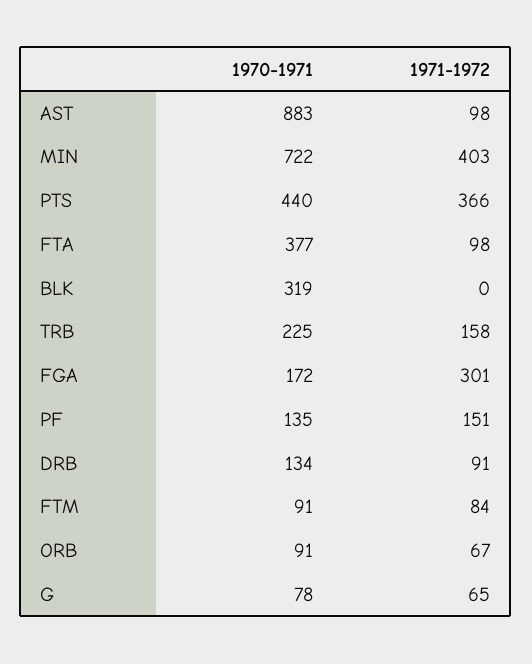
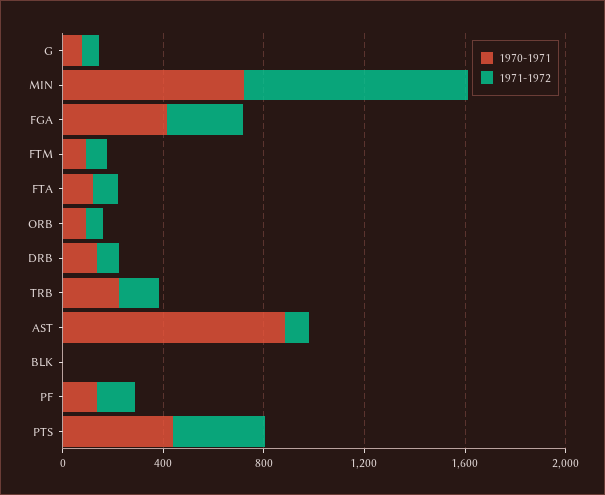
1971-1972, MIN: 403 -> 900
1970-1971, FTA: 377 -> 100
1970-1971, BLK: 319 -> 0
1970-1971, FGA: 172 -> 400

